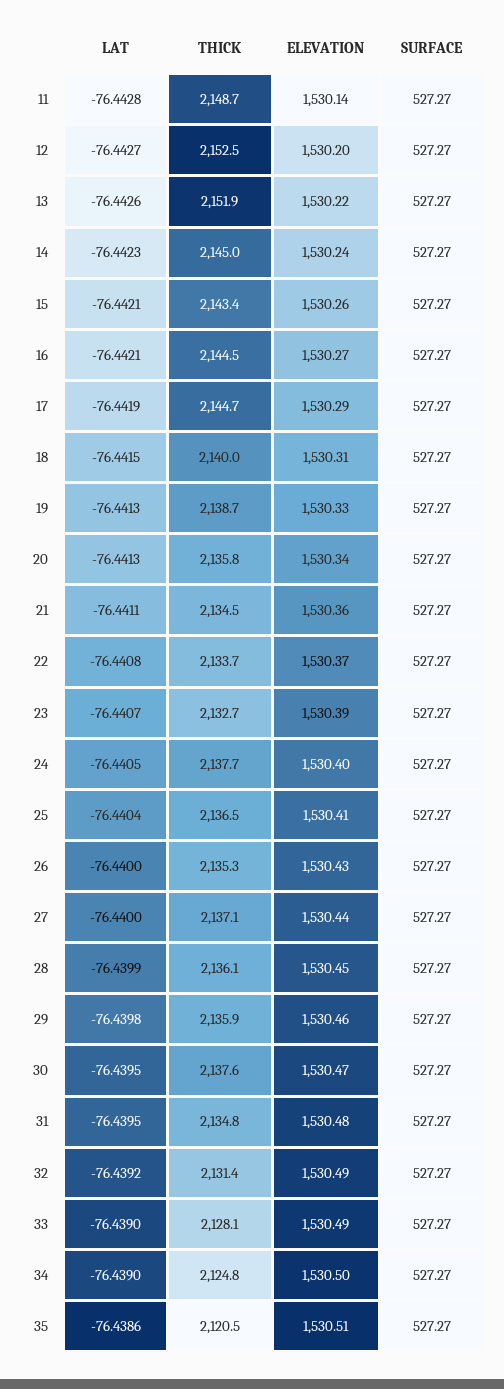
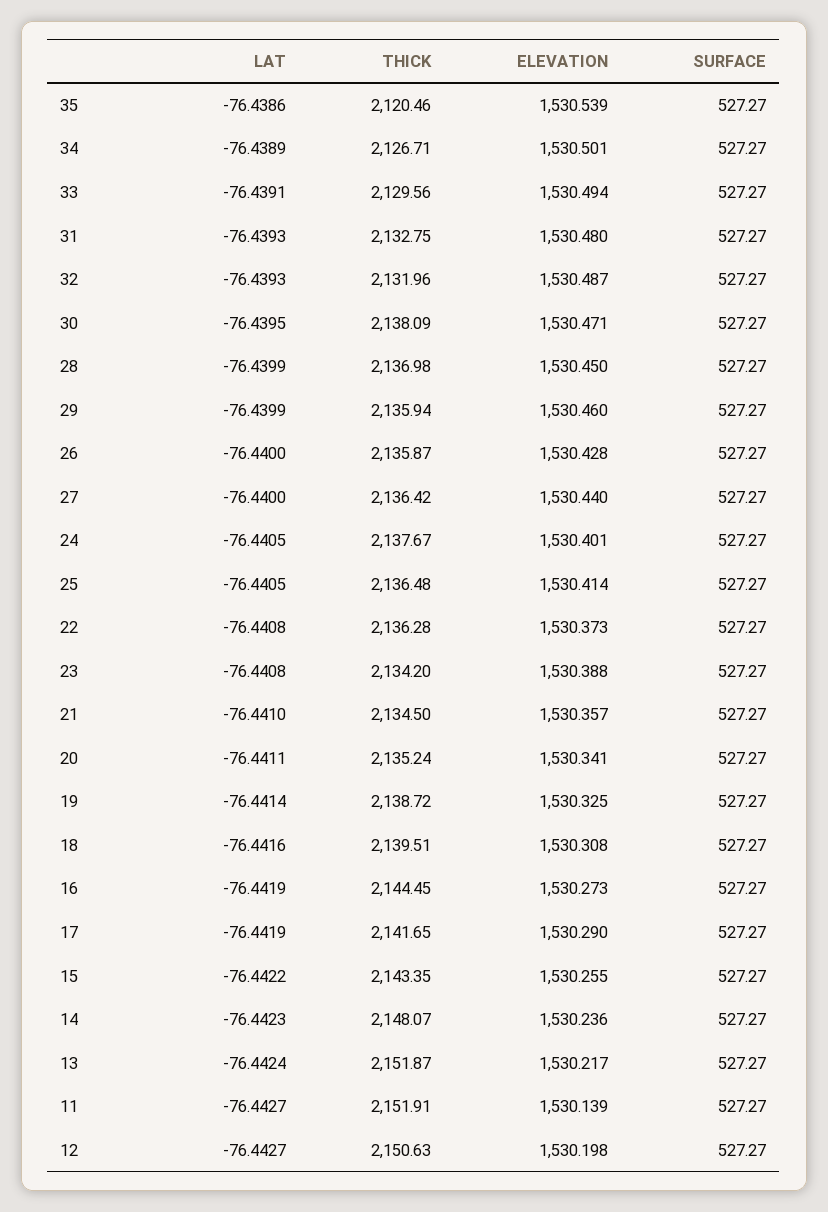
LAT, 11: -76.4428 -> -76.4427
THICK, 11: 2148.7 -> 2151.91
THICK, 12: 2152.5 -> 2150.63
LAT, 13: -76.4426 -> -76.4424
THICK, 14: 2145 -> 2148.07
LAT, 15: -76.4421 -> -76.4422
LAT, 16: -76.4421 -> -76.4419
THICK, 17: 2144.7 -> 2141.65
LAT, 18: -76.4415 -> -76.4416
THICK, 18: 2140 -> 2139.51
LAT, 19: -76.4413 -> -76.4414
LAT, 20: -76.4413 -> -76.4411
THICK, 20: 2135.8 -> 2135.24
LAT, 21: -76.4411 -> -76.441
THICK, 22: 2133.7 -> 2136.28
LAT, 23: -76.4407 -> -76.4408
THICK, 23: 2132.7 -> 2134.2
LAT, 25: -76.4404 -> -76.4405
THICK, 26: 2135.3 -> 2135.87
THICK, 27: 2137.1 -> 2136.42
THICK, 28: 2136.1 -> 2136.98
LAT, 29: -76.4398 -> -76.4399
THICK, 30: 2137.6 -> 2138.09
LAT, 31: -76.4395 -> -76.4393
THICK, 31: 2134.8 -> 2132.75
LAT, 32: -76.4392 -> -76.4393
THICK, 32: 2131.4 -> 2131.96
LAT, 33: -76.439 -> -76.4391
THICK, 33: 2128.1 -> 2129.56
LAT, 34: -76.439 -> -76.4389
THICK, 34: 2124.8 -> 2126.71
ELEVATION, 35: 1530.51 -> 1530.539

